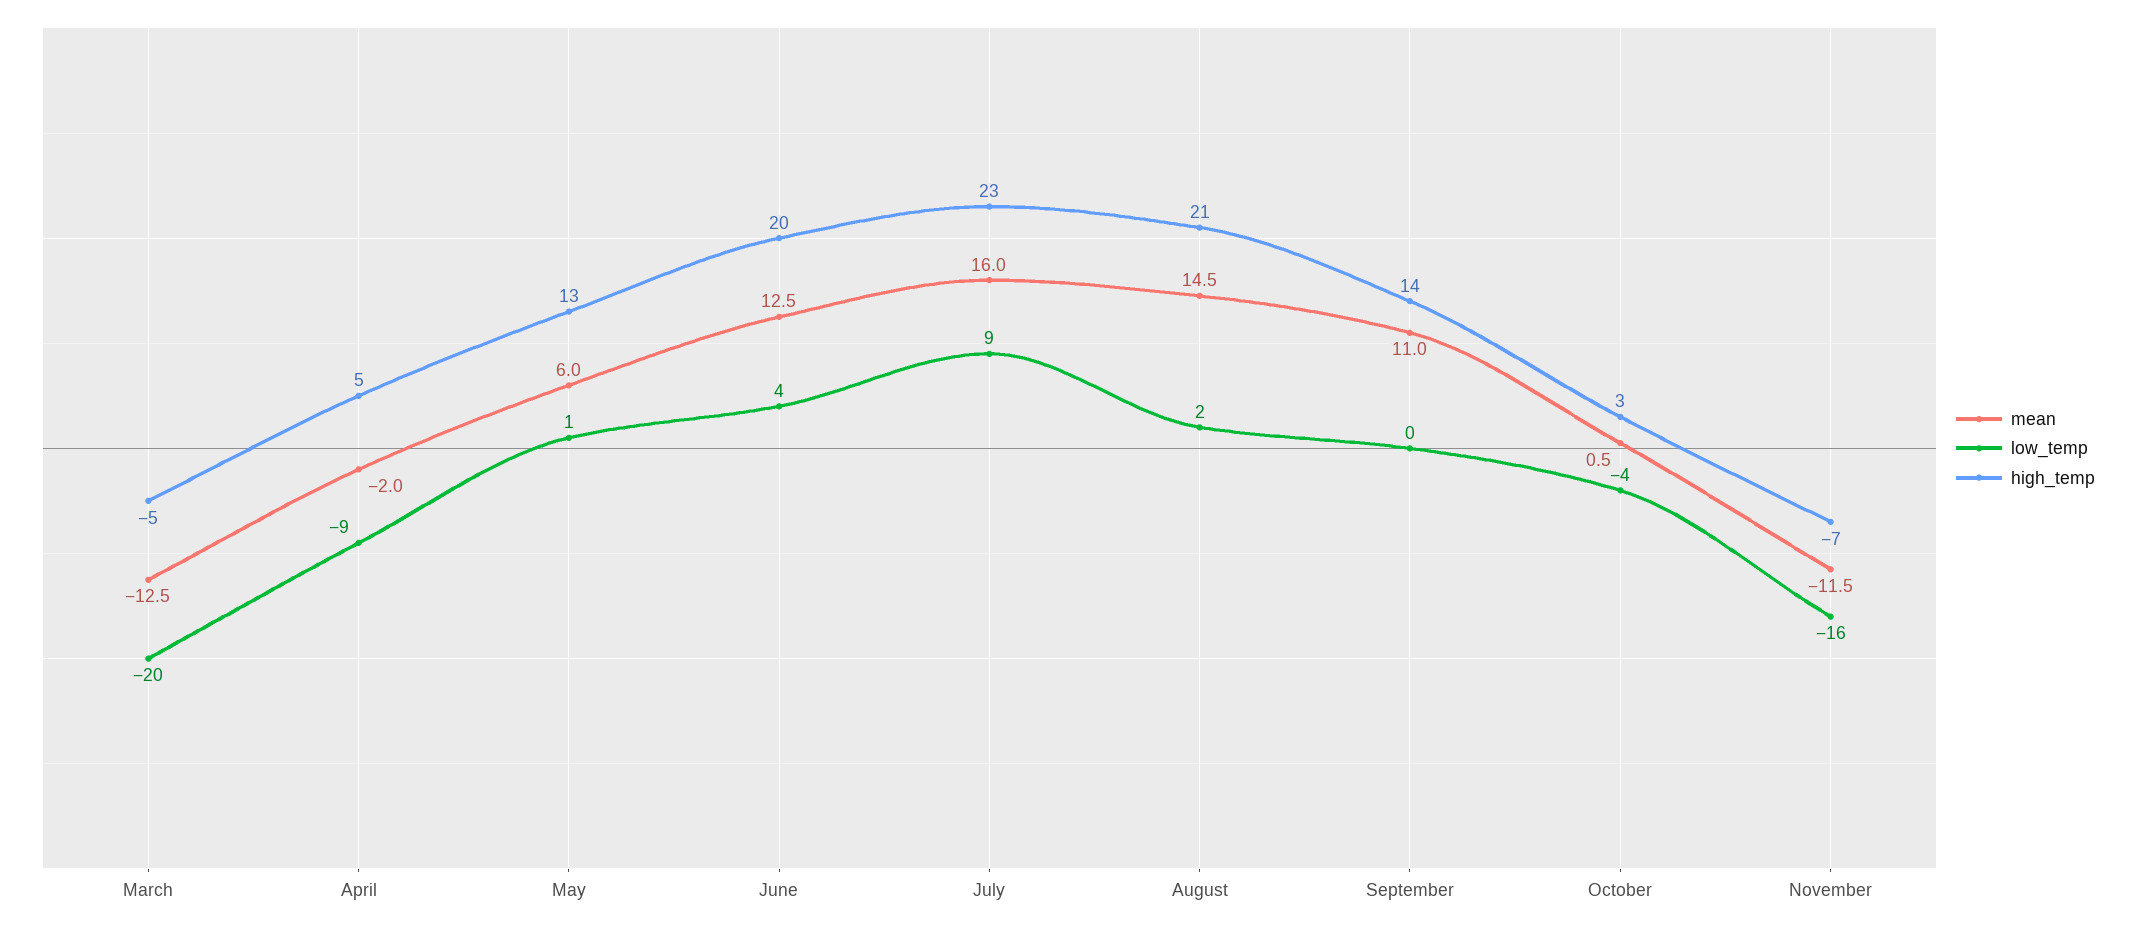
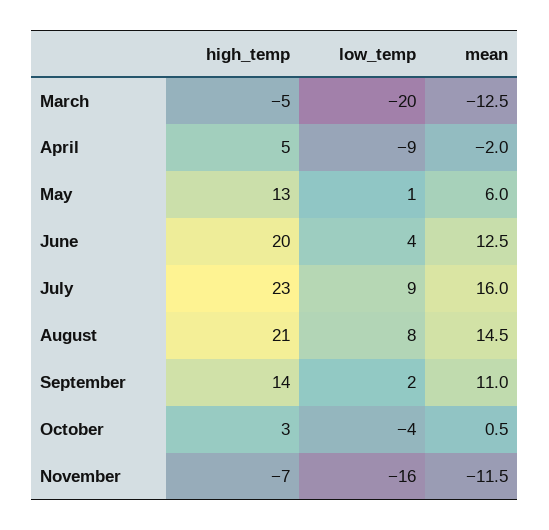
low_temp, August: 2 -> 8
low_temp, September: 0 -> 2

